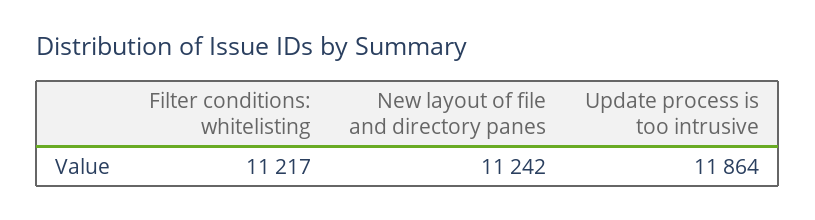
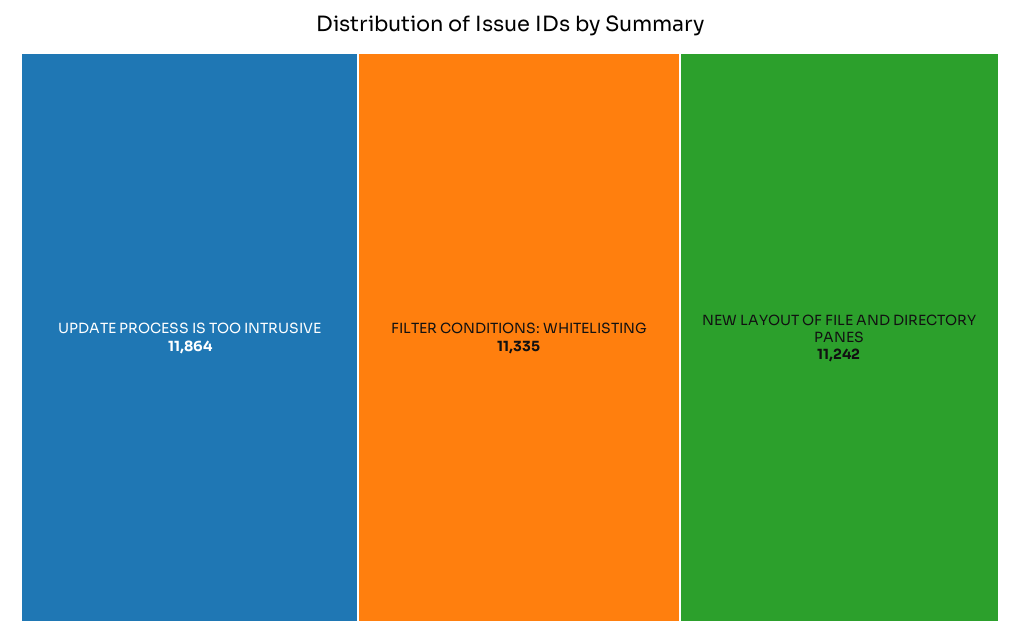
Filter conditions: whitelisting: 11217 -> 11335

